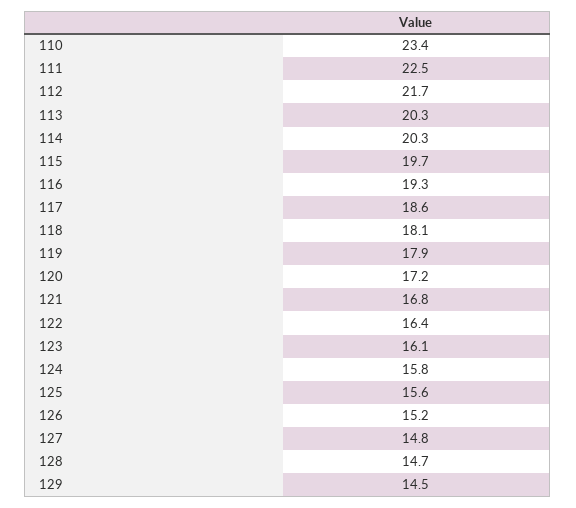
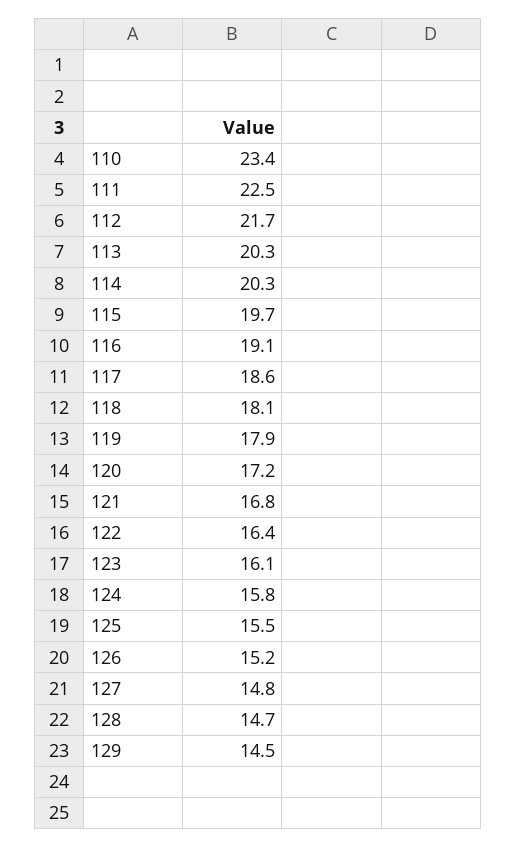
116: 19.3 -> 19.1
125: 15.6 -> 15.5

